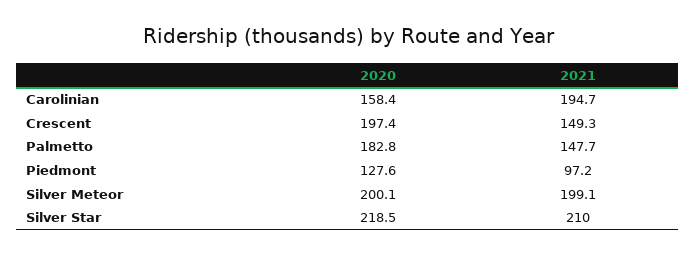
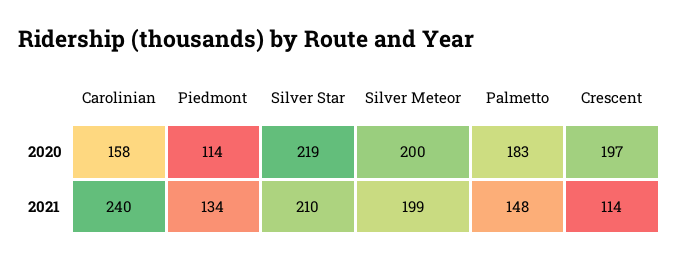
2021, Carolinian: 194.7 -> 240
2021, Crescent: 149.3 -> 114
2020, Piedmont: 127.6 -> 114
2021, Piedmont: 97.2 -> 134

